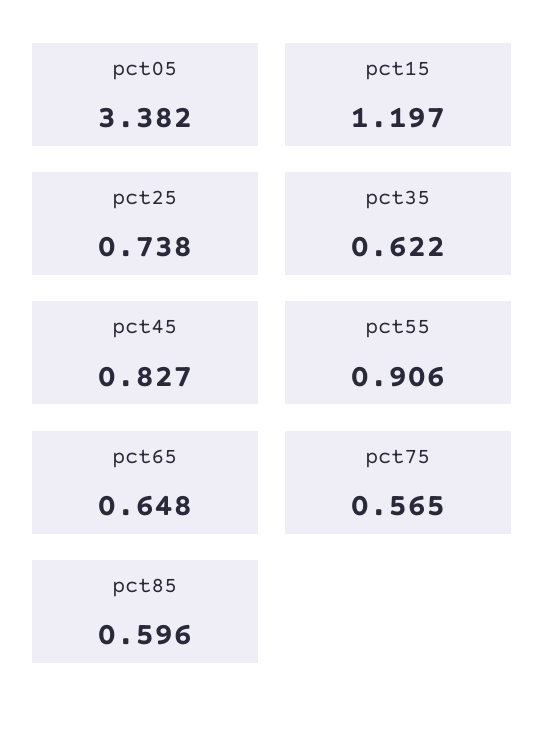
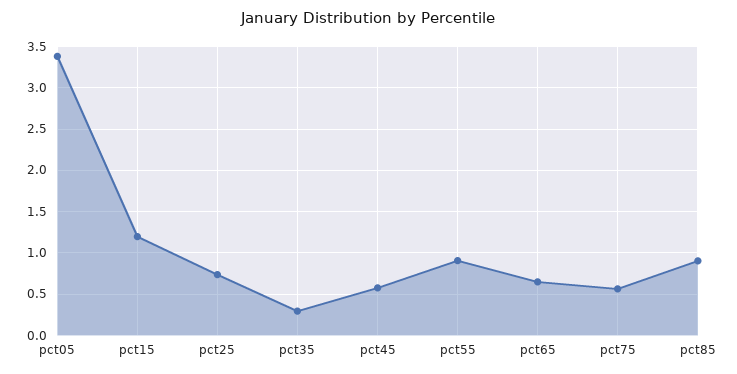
pct35: 0.622 -> 0.3
pct45: 0.827 -> 0.6
pct85: 0.596 -> 0.9

